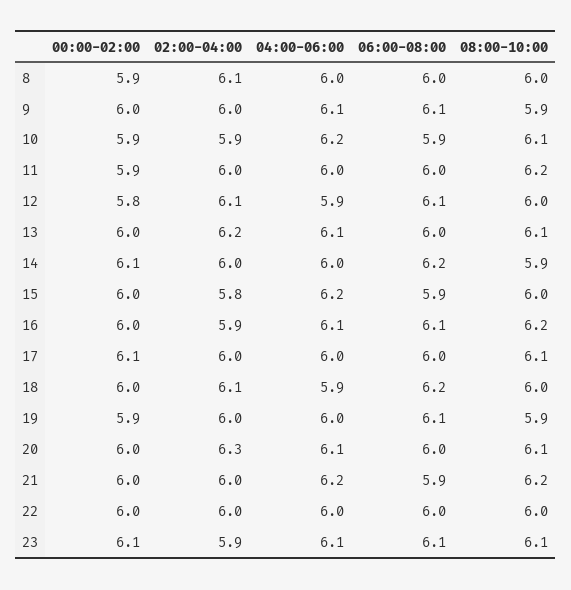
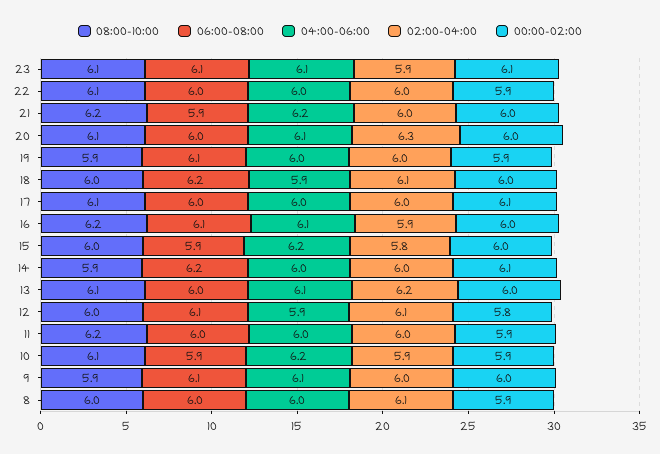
00:00-02:00, 22: 6 -> 5.9
08:00-10:00, 22: 6 -> 6.1

